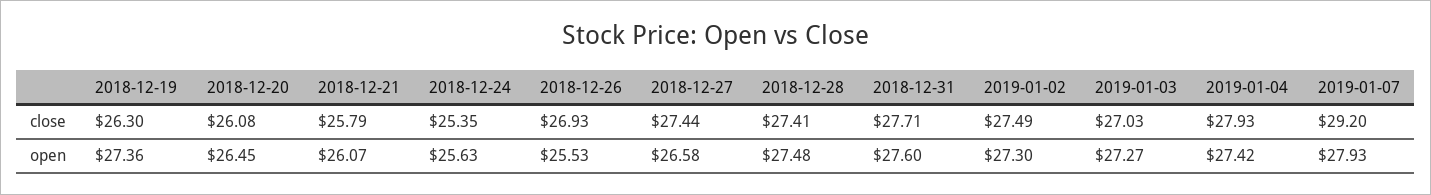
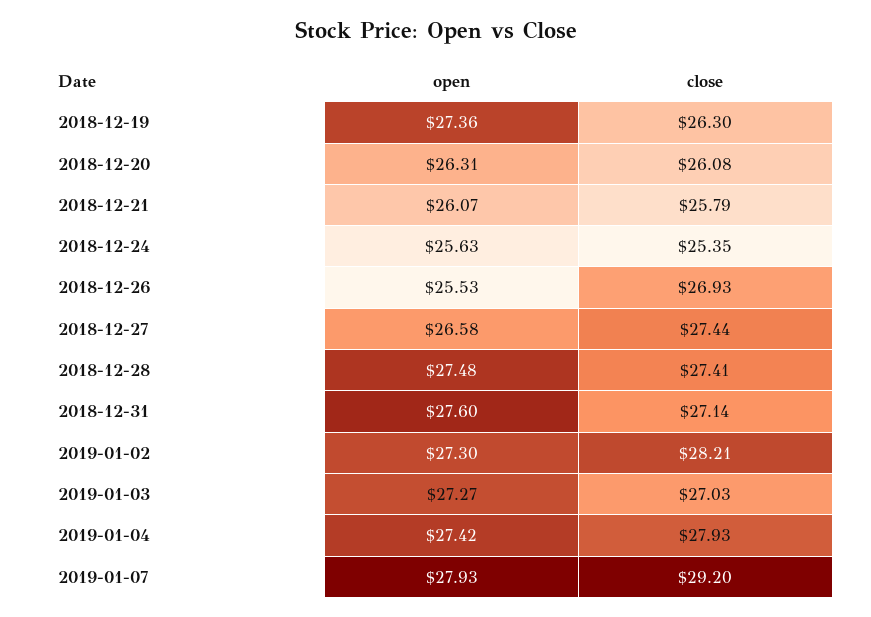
2018-12-31, close: 27.71 -> 27.14
2019-01-02, close: 27.49 -> 28.21
2018-12-20, open: 26.45 -> 26.31

